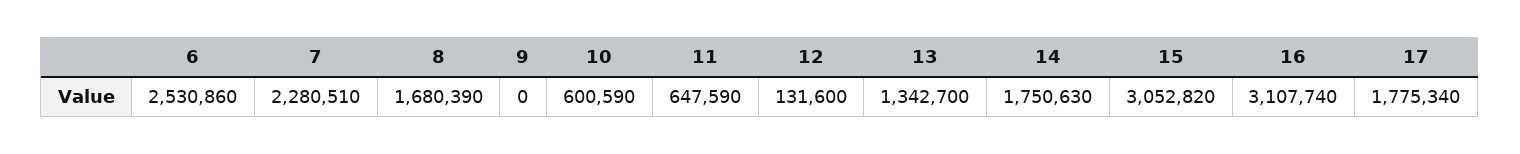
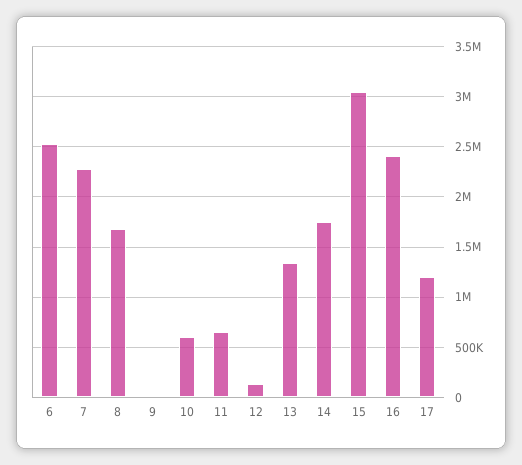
16: 3107740 -> 2400000
17: 1775340 -> 1200000

